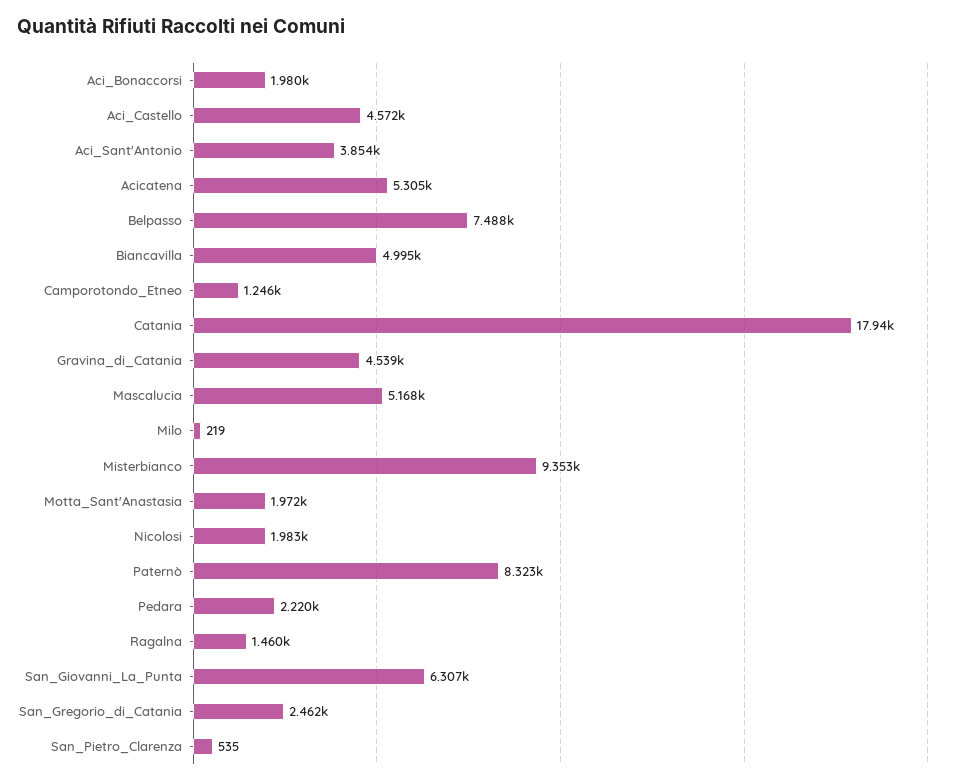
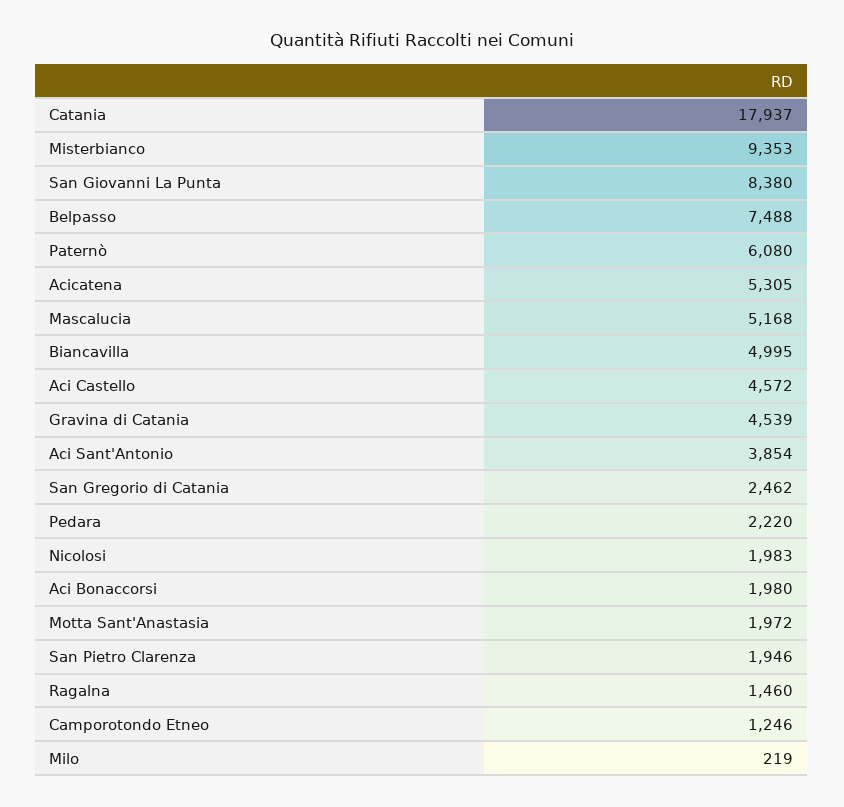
Paternò: 8323 -> 6080
San_Giovanni_La_Punta: 6307 -> 8380
San_Pietro_Clarenza: 535 -> 1946

